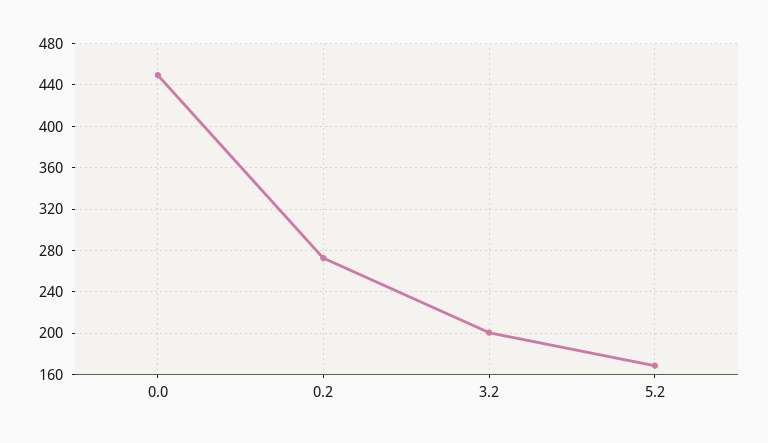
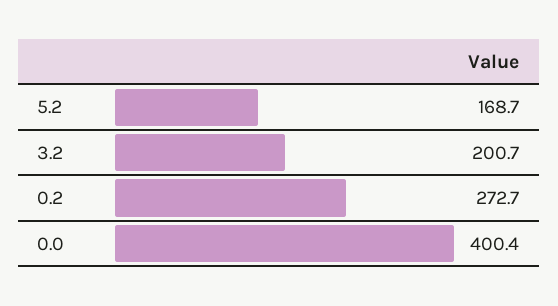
0.0: 450 -> 400.4

